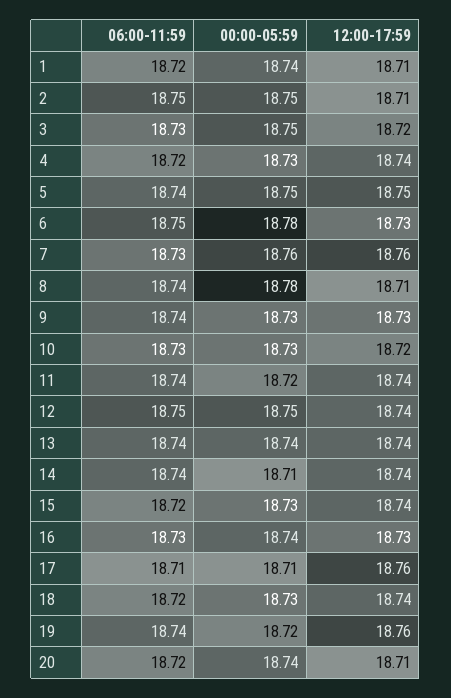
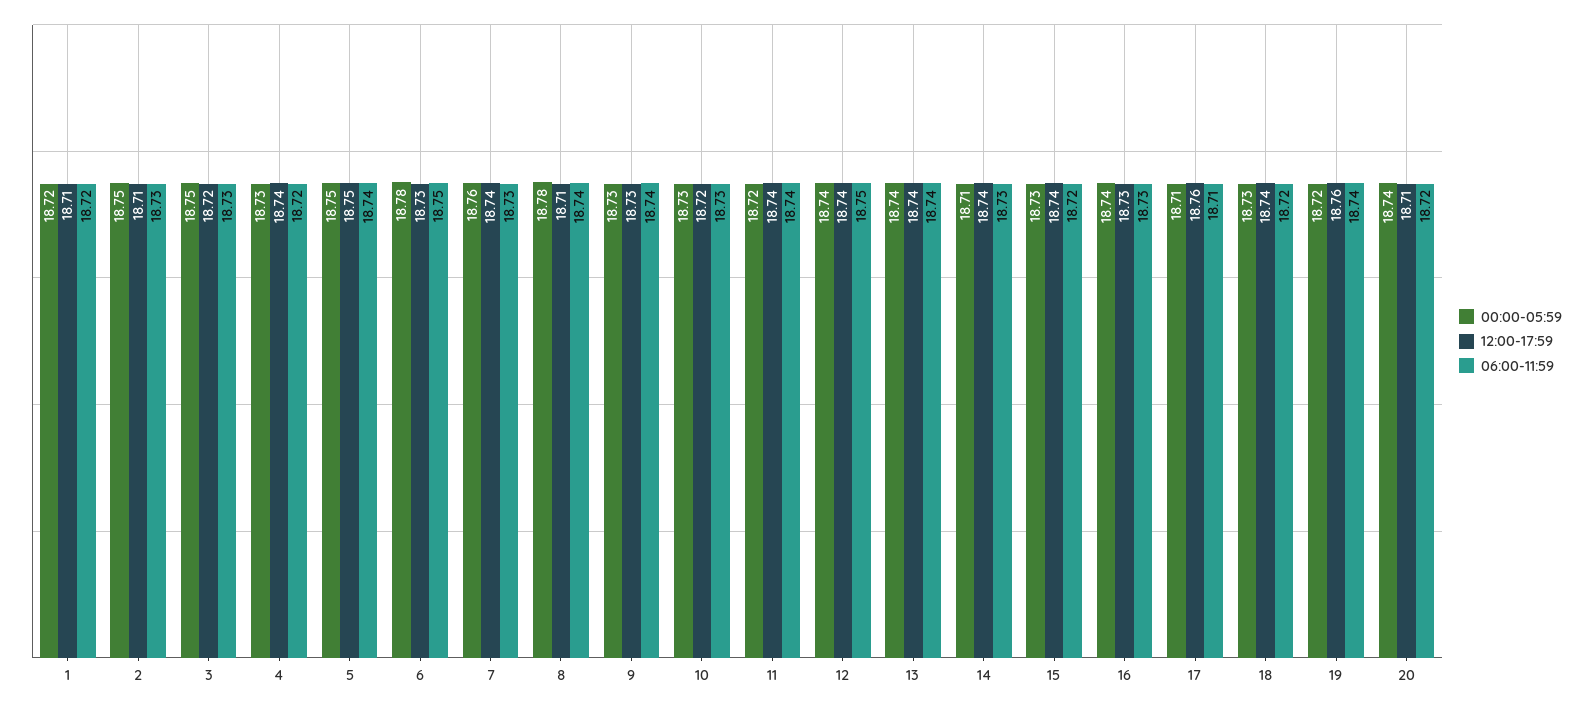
00:00-05:59, 1: 18.74 -> 18.72
06:00-11:59, 2: 18.75 -> 18.73
12:00-17:59, 7: 18.76 -> 18.74
00:00-05:59, 12: 18.75 -> 18.74
06:00-11:59, 14: 18.74 -> 18.73

